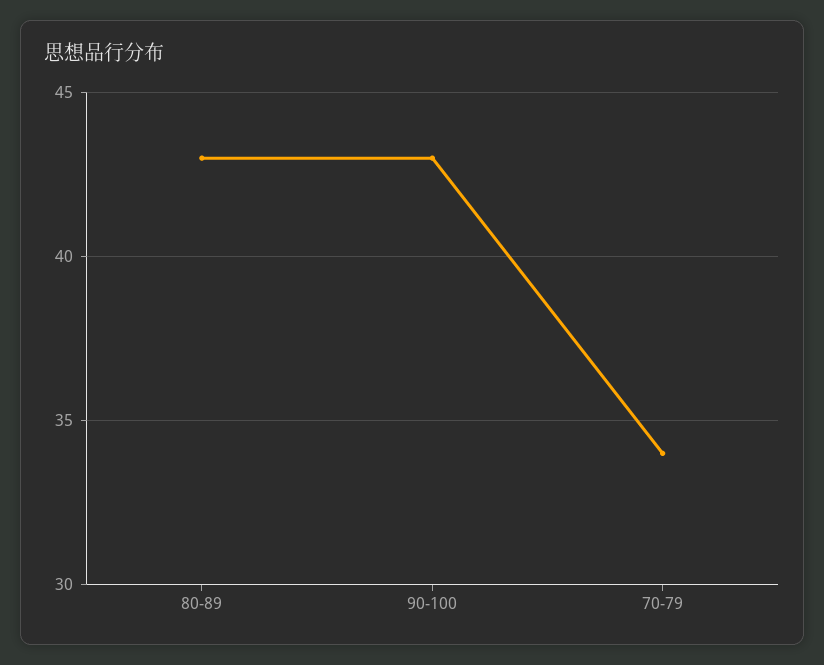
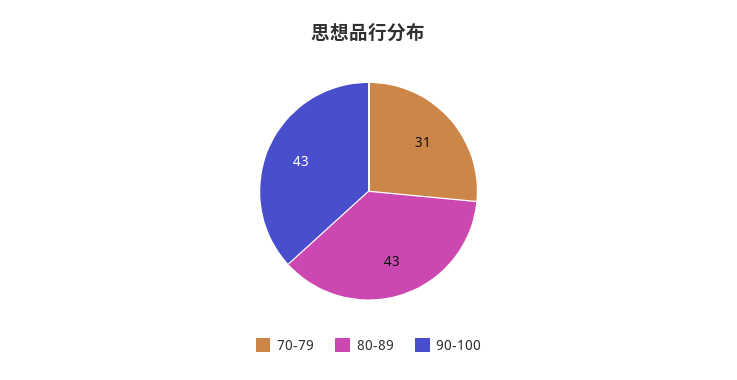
70-79: 34 -> 31

